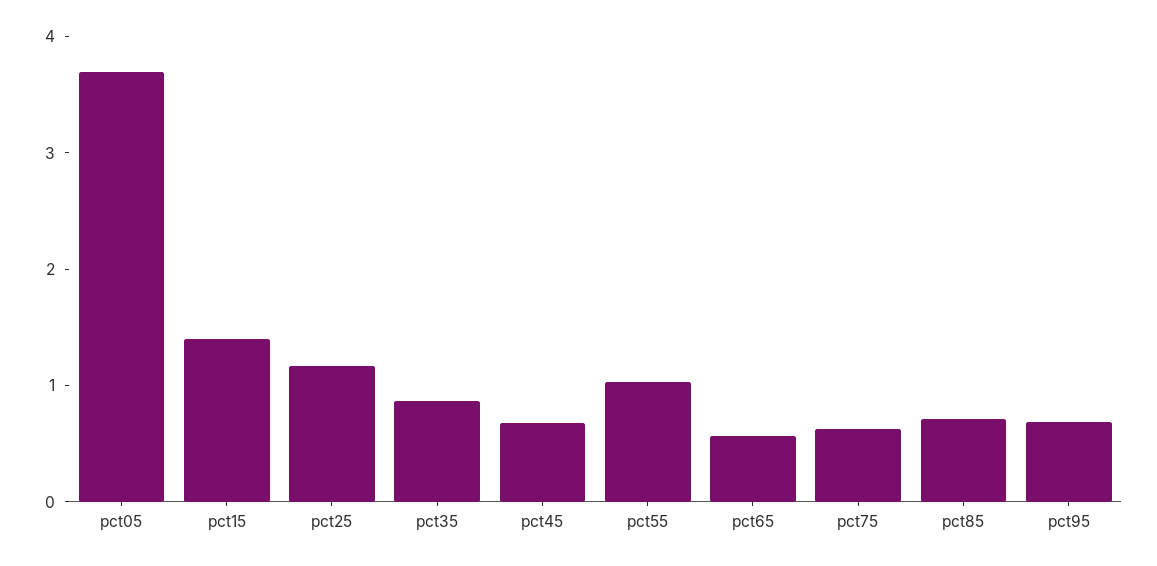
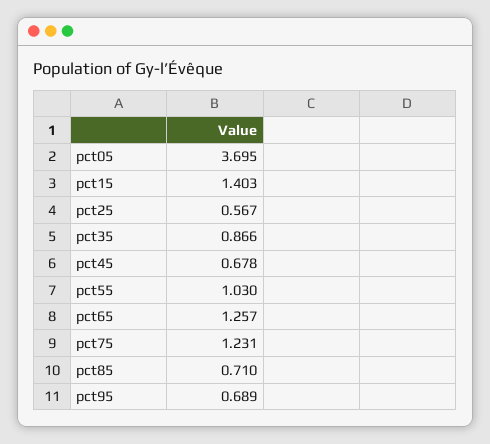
pct25: 1.2 -> 0.567
pct65: 0.6 -> 1.257
pct75: 0.6 -> 1.231

